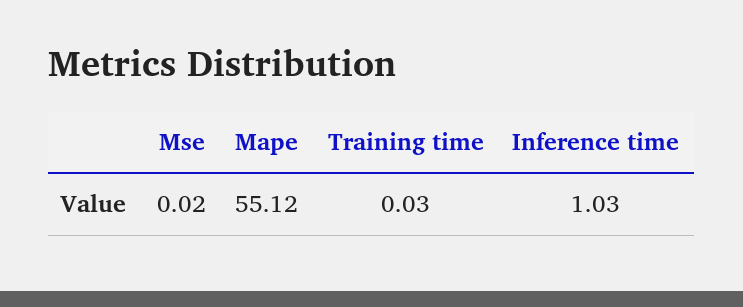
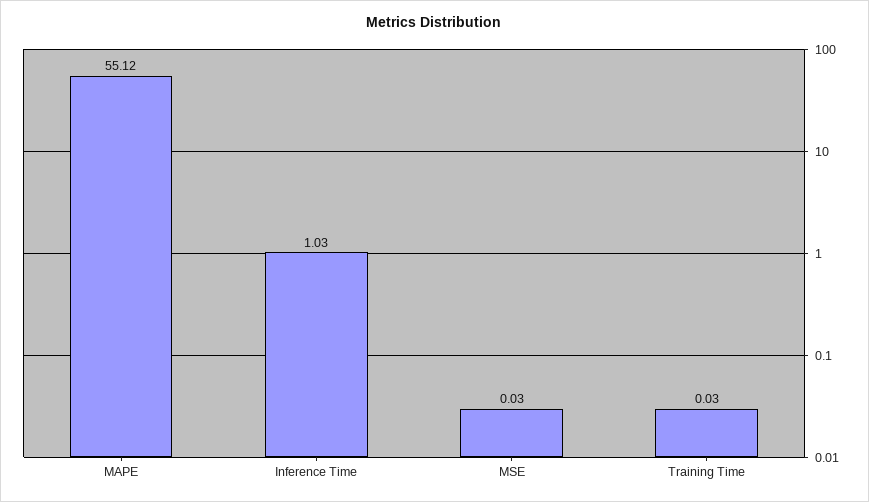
Mse: 0.02 -> 0.03

